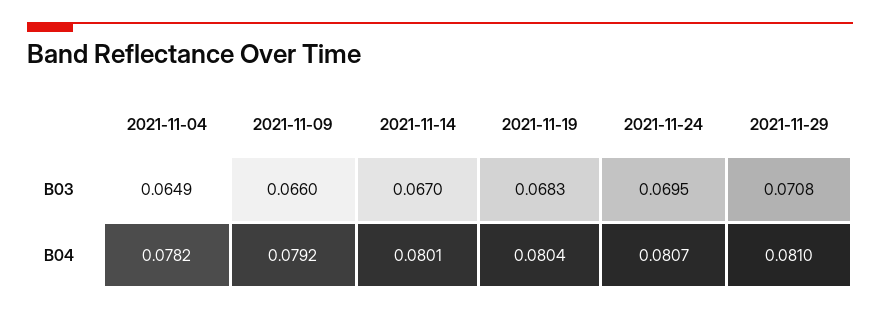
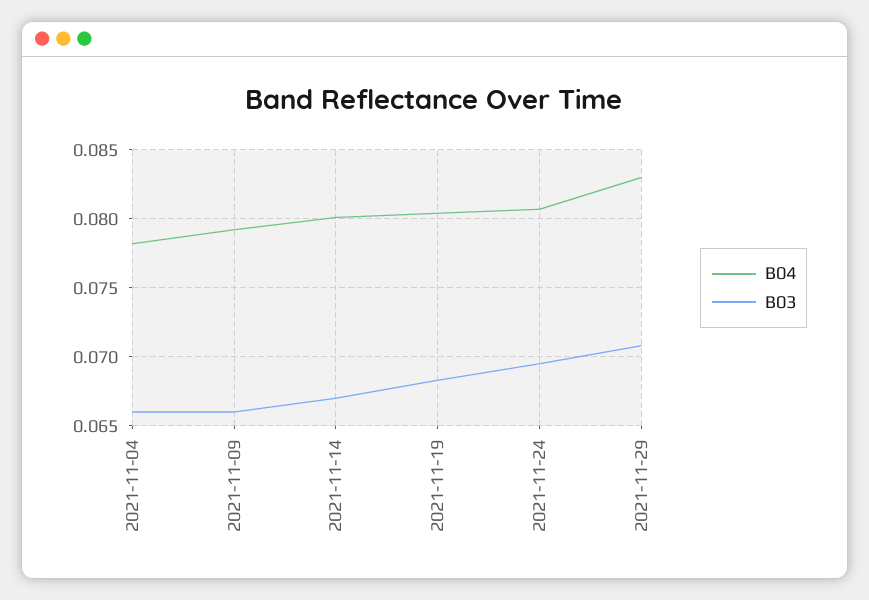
B03, 2021-11-04: 0.0649 -> 0.066
B04, 2021-11-29: 0.081 -> 0.083

